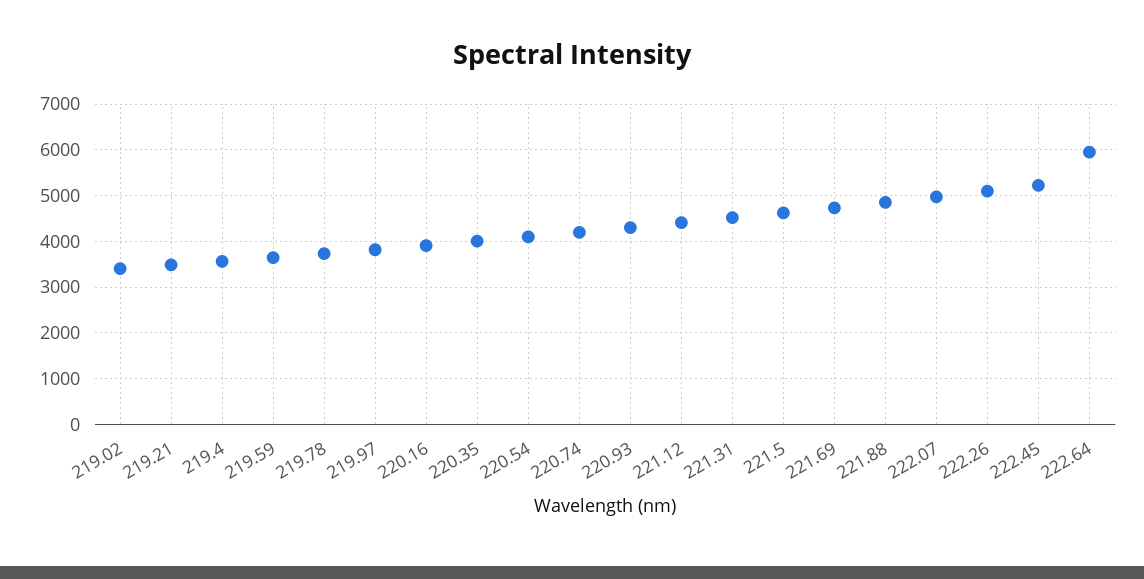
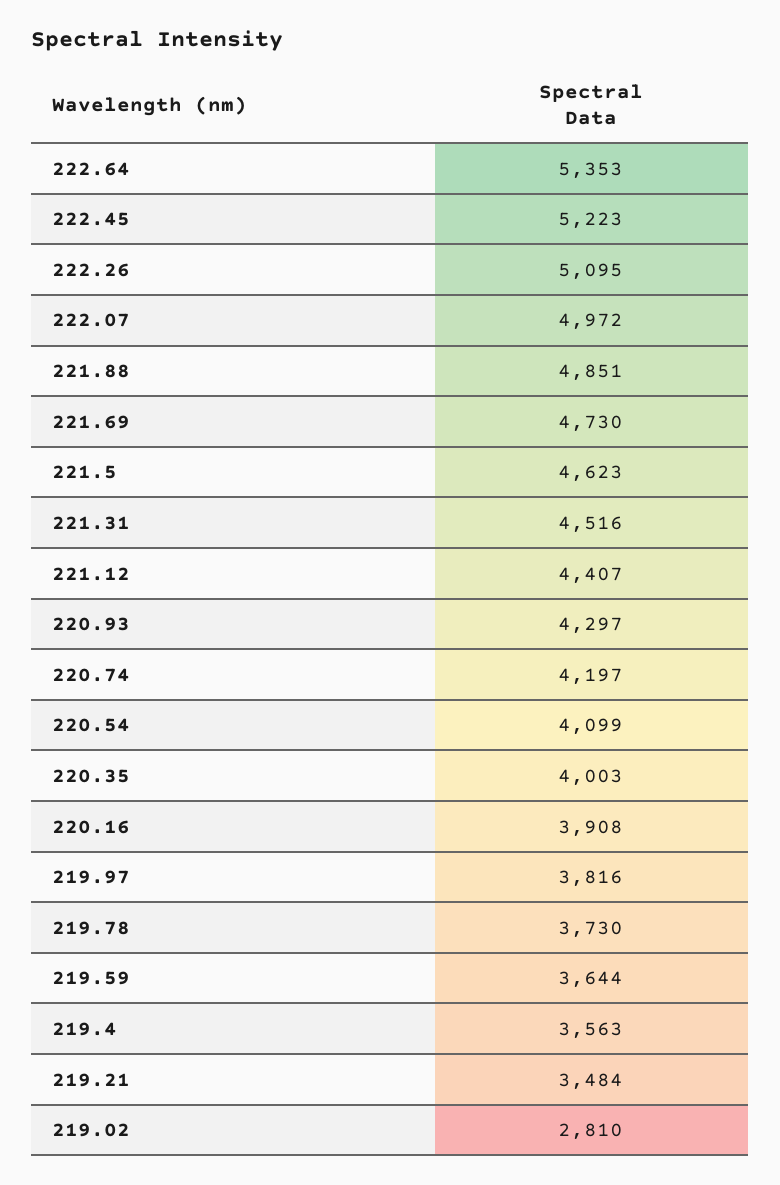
219.02: 3400 -> 2810
222.64: 6000 -> 5353

